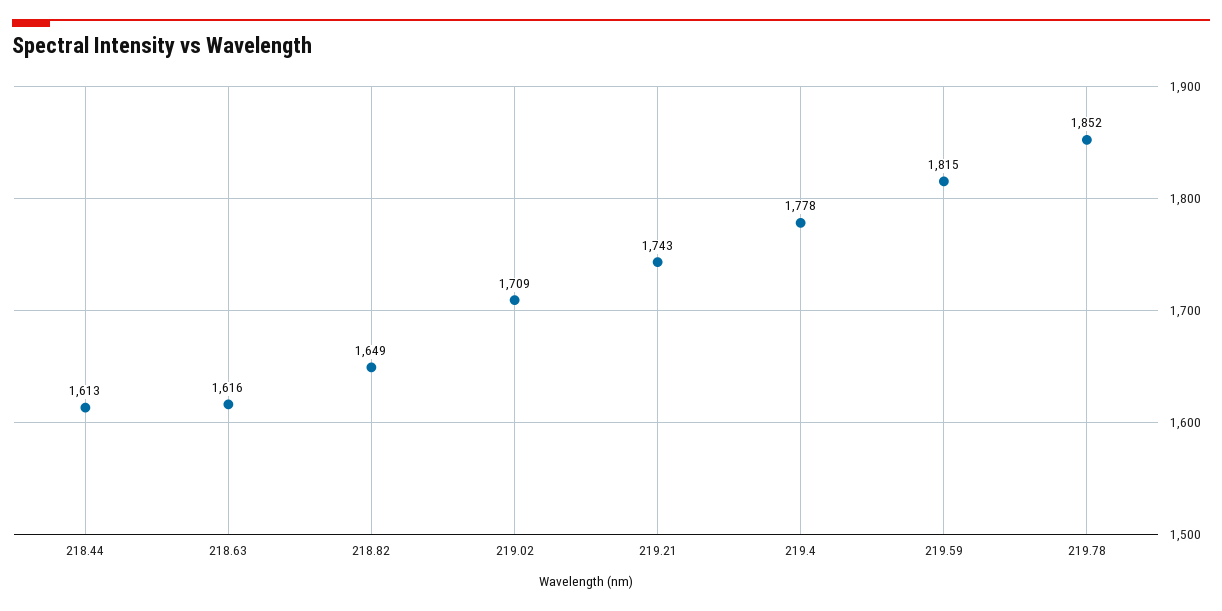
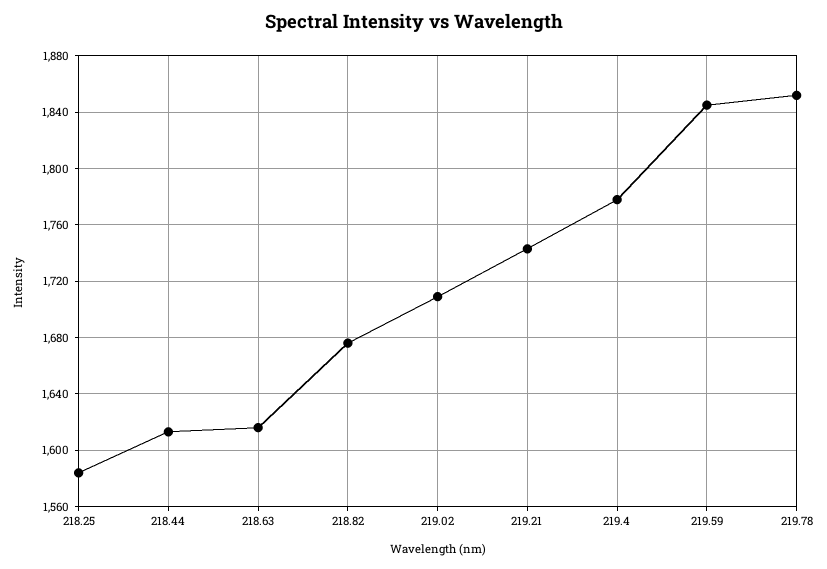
218.82: 1649 -> 1675
219.59: 1815 -> 1845
218.25: none -> 1585

